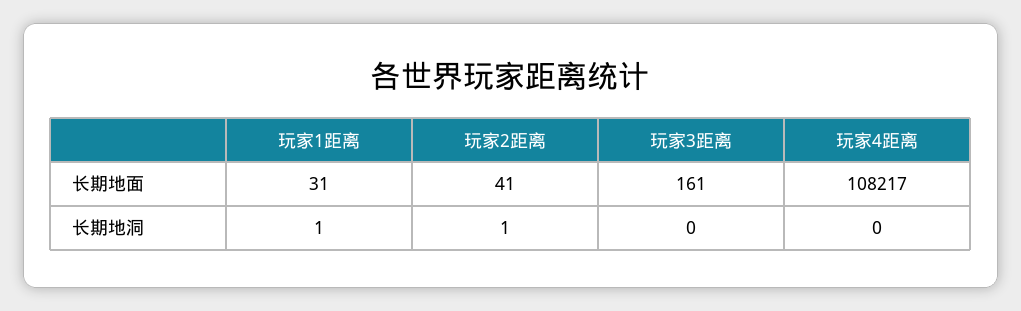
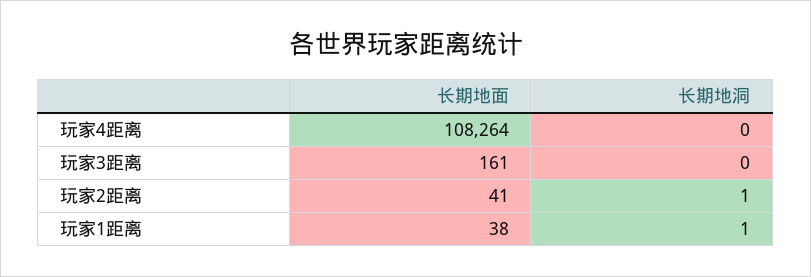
玩家1距离, 长期地面: 31 -> 38
玩家4距离, 长期地面: 108217 -> 108264

